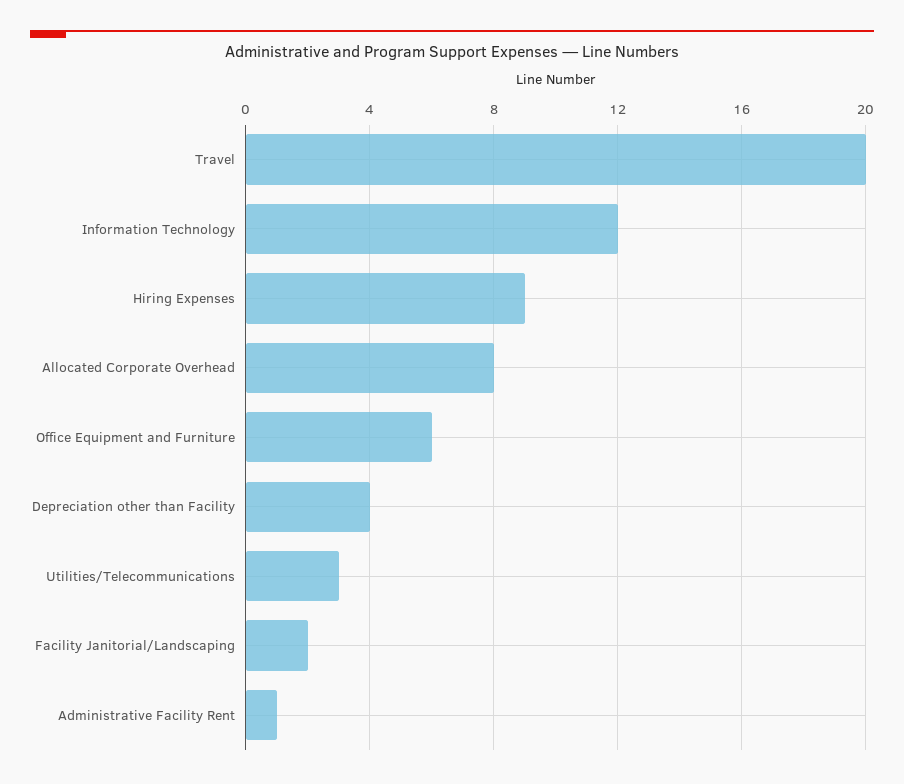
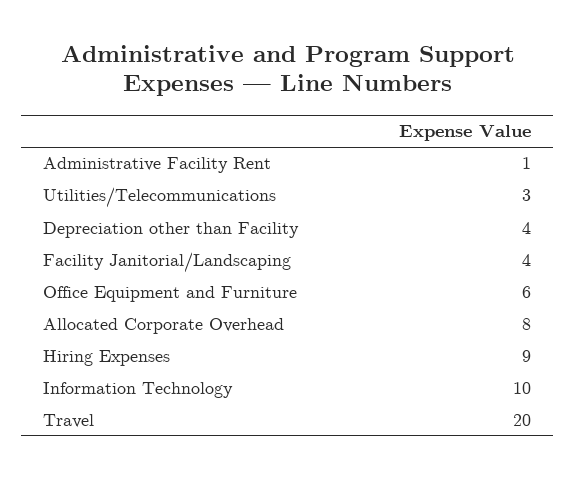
Information Technology: 12 -> 10
Facility Janitorial/Landscaping: 2 -> 4

